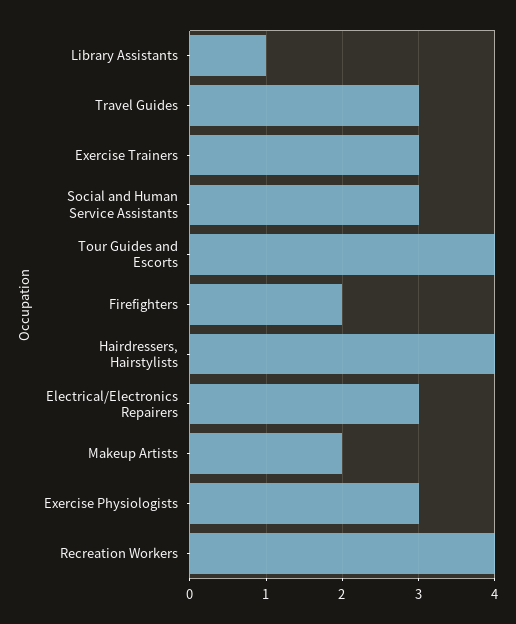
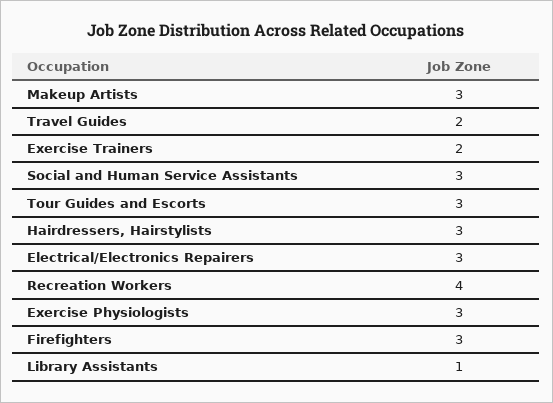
Travel Guides: 3 -> 2
Exercise Trainers: 3 -> 2
Tour Guides and Escorts: 4 -> 3
Firefighters: 2 -> 3
Hairdressers, Hairstylists: 4 -> 3
Makeup Artists: 2 -> 3

